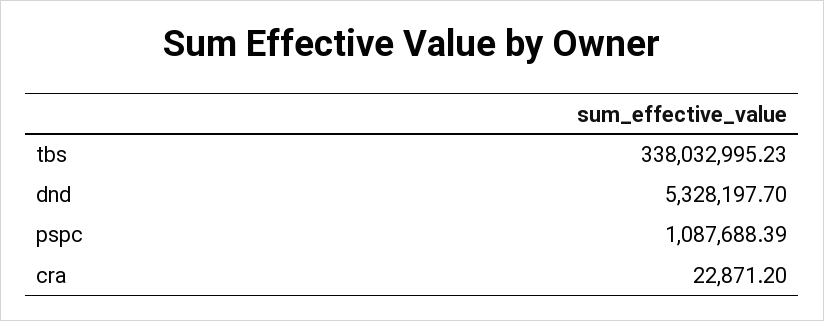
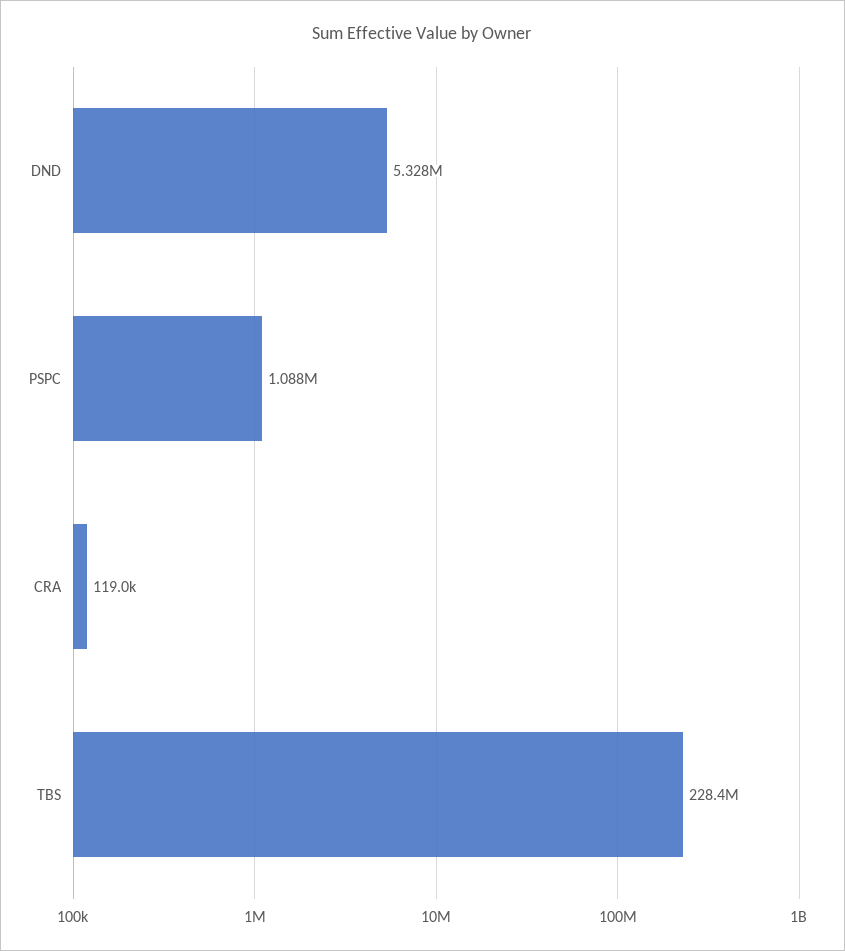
tbs: 338032995.23 -> 228400000
cra: 22871.2 -> 119000

